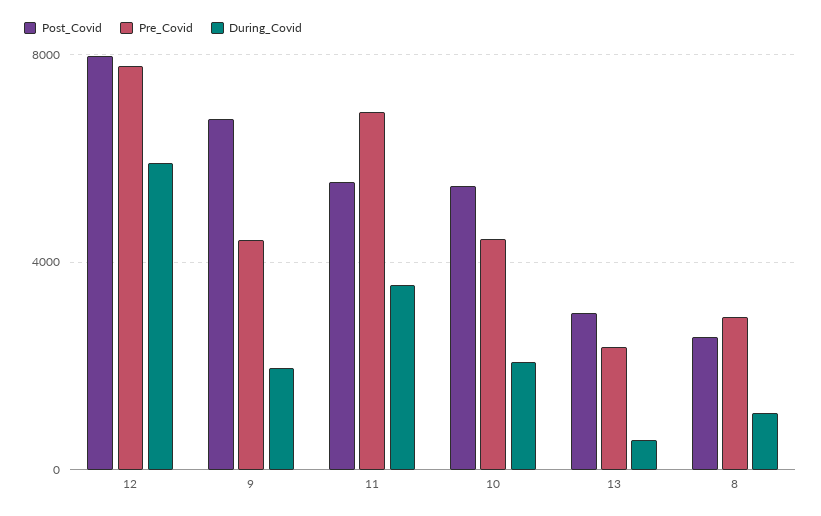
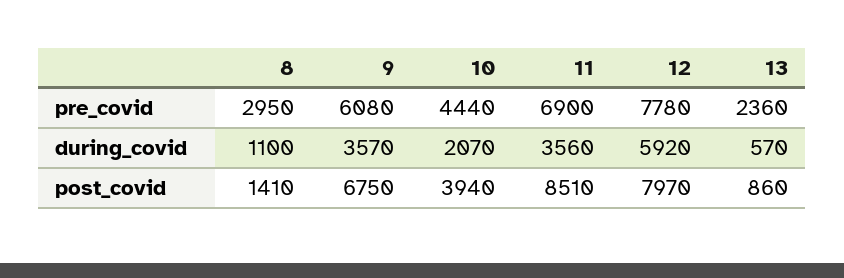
Pre_Covid, 9: 4500 -> 6080
During_Covid, 9: 2000 -> 3570
Post_Covid, 11: 5500 -> 8510
Post_Covid, 10: 5500 -> 3940
Post_Covid, 13: 3000 -> 860
Post_Covid, 8: 2500 -> 1410

